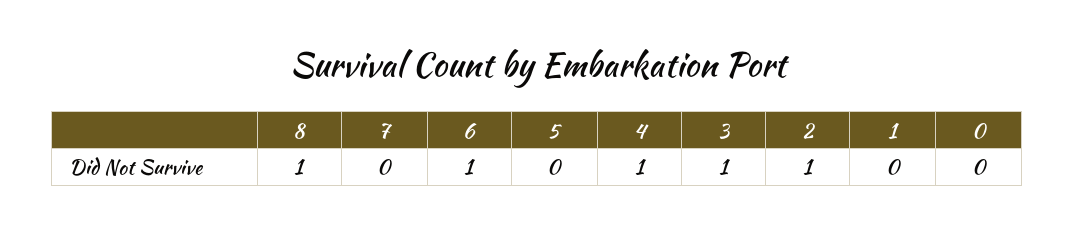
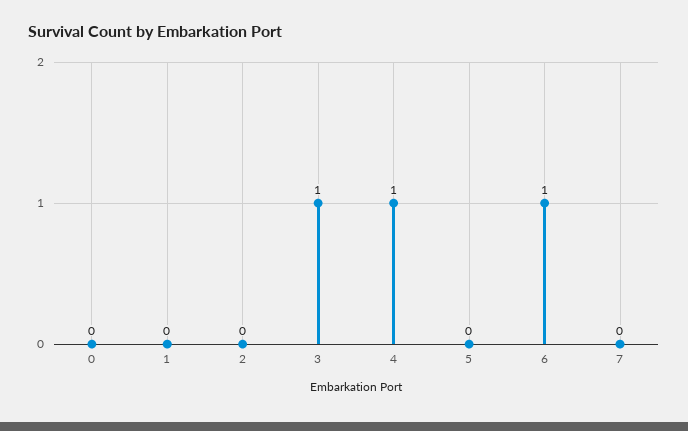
8: 1 -> none
2: 1 -> 0

